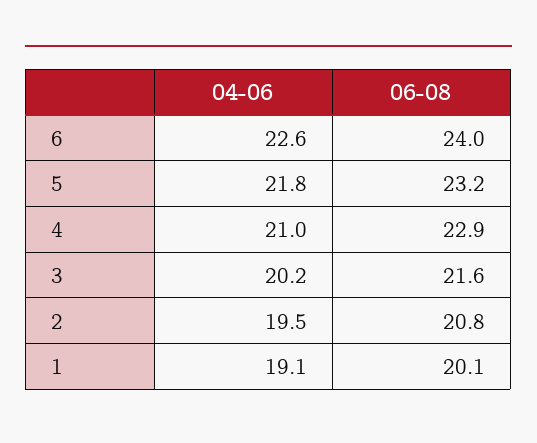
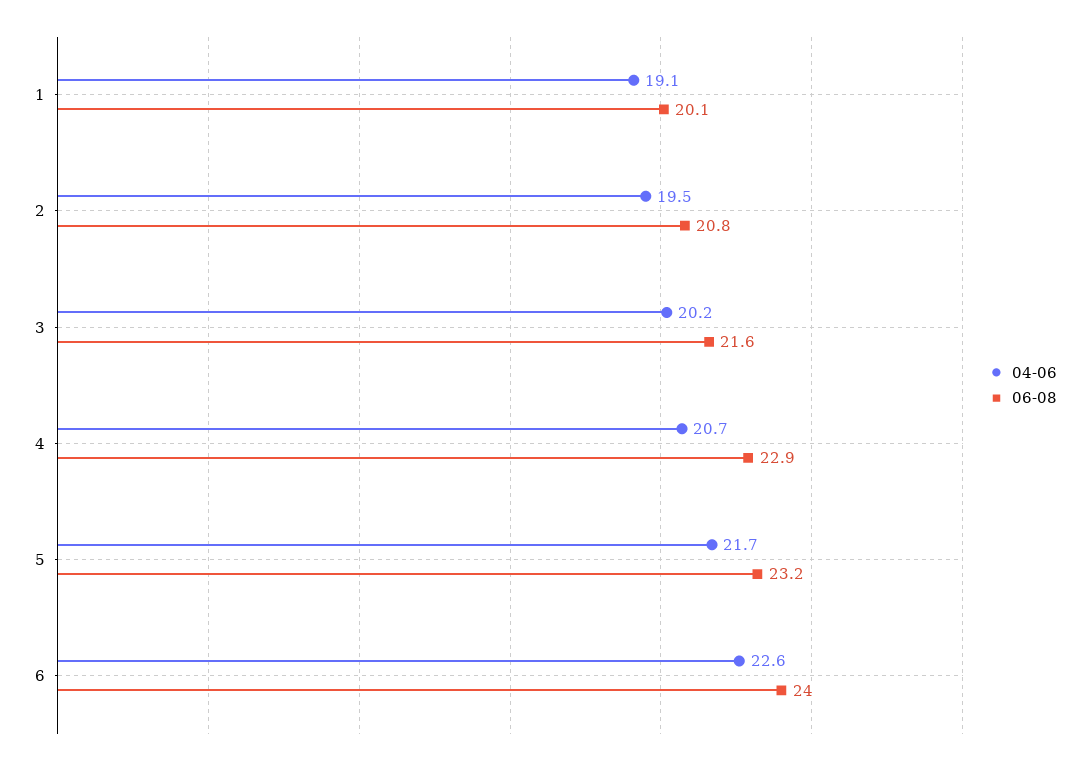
04-06, 5: 21.8 -> 21.7
04-06, 4: 21 -> 20.7

